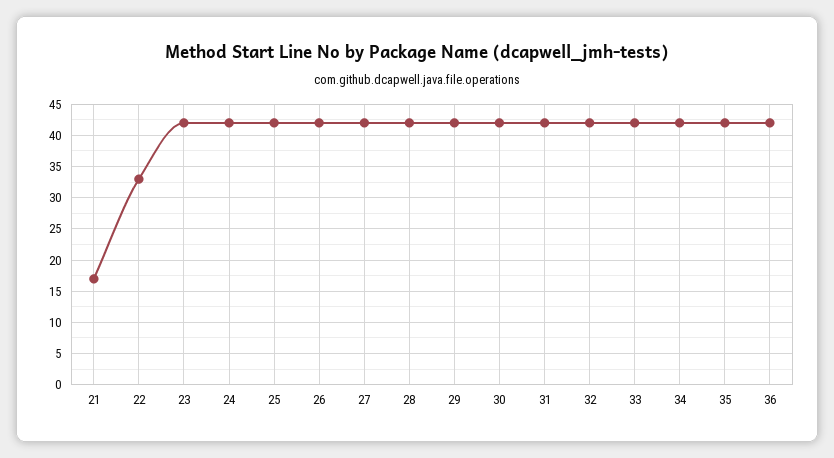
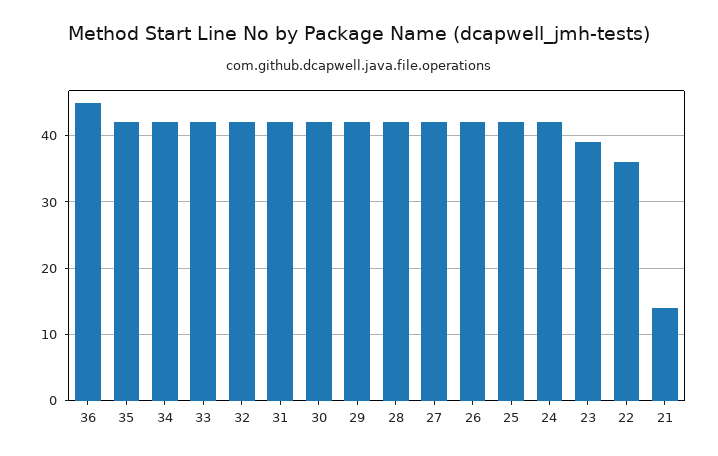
21: 17 -> 14
22: 33 -> 36
23: 42 -> 39
36: 42 -> 45

